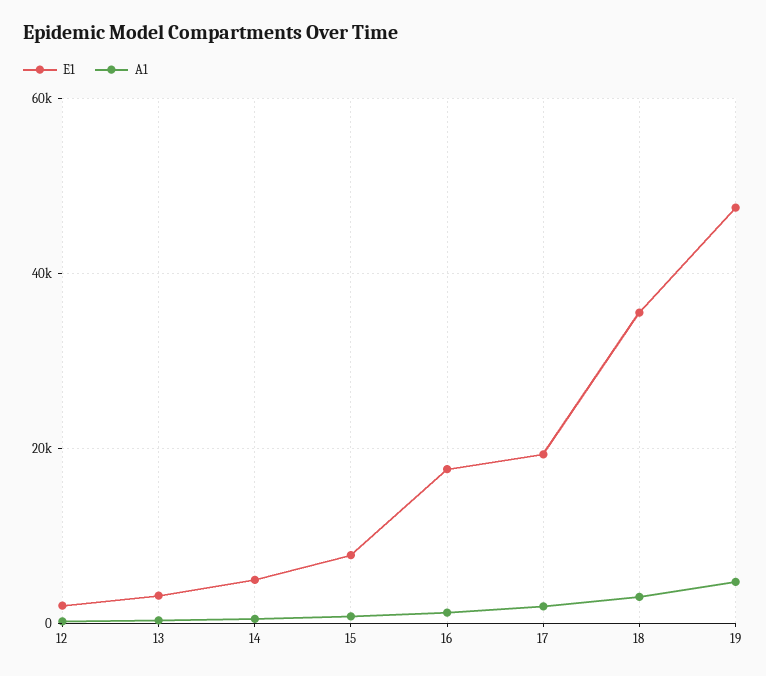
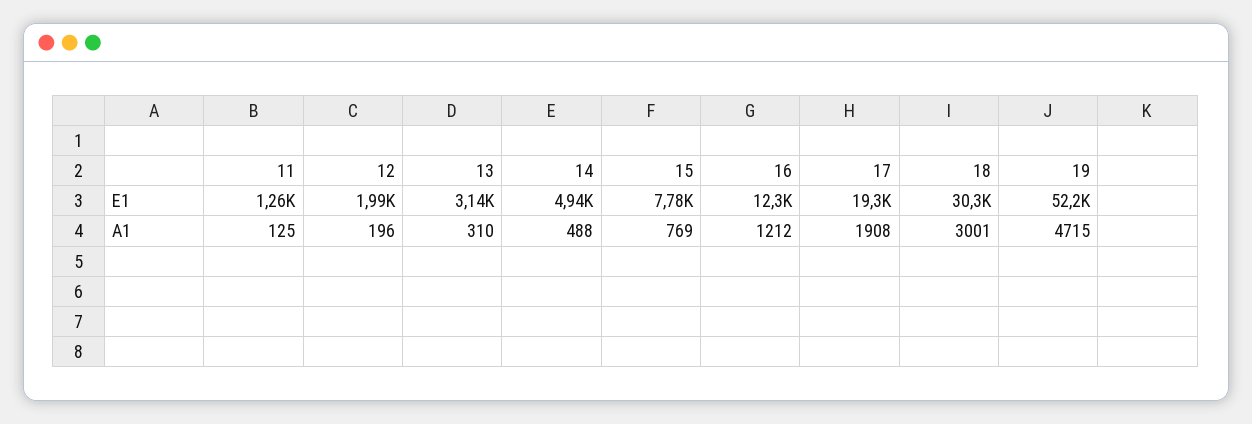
E1, 16: 18000 -> 12300
E1, 18: 36000 -> 30300
E1, 19: 48000 -> 52200
E1, 11: none -> 1260
A1, 11: none -> 125

